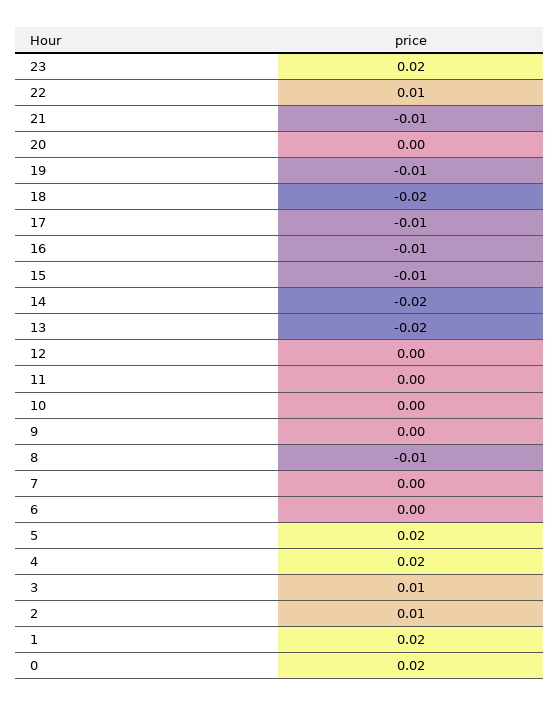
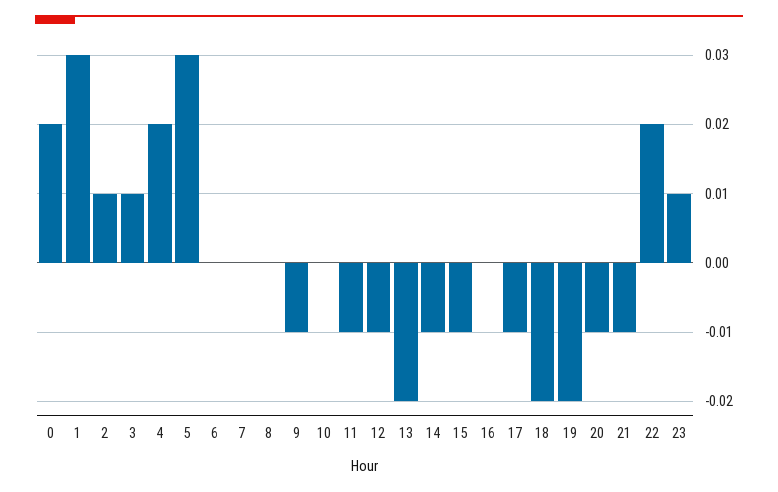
23: 0.02 -> 0.01
22: 0.01 -> 0.02
20: 0 -> -0.01
19: -0.01 -> -0.02
16: -0.01 -> 0
14: -0.02 -> -0.01
12: 0 -> -0.01
11: 0 -> -0.01
9: 0 -> -0.01
8: -0.01 -> 0
5: 0.02 -> 0.03
1: 0.02 -> 0.03

